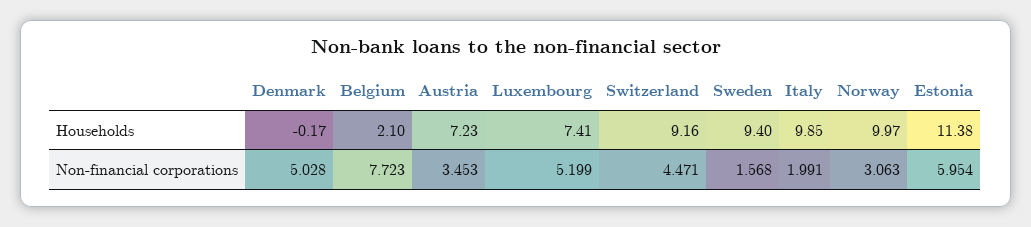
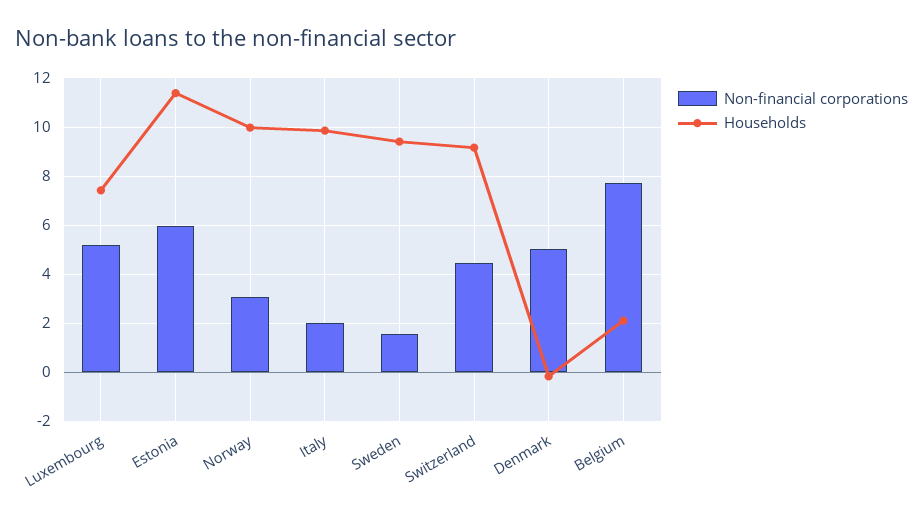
Households, Austria: 7.23 -> none
Non-financial corporations, Austria: 3.453 -> none

